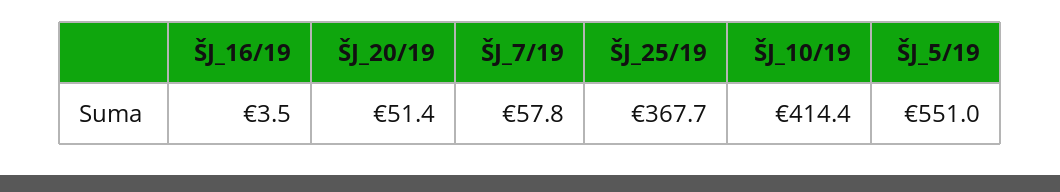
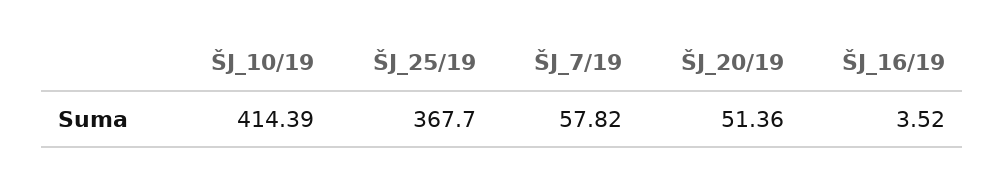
ŠJ_5/19: 551 -> none

